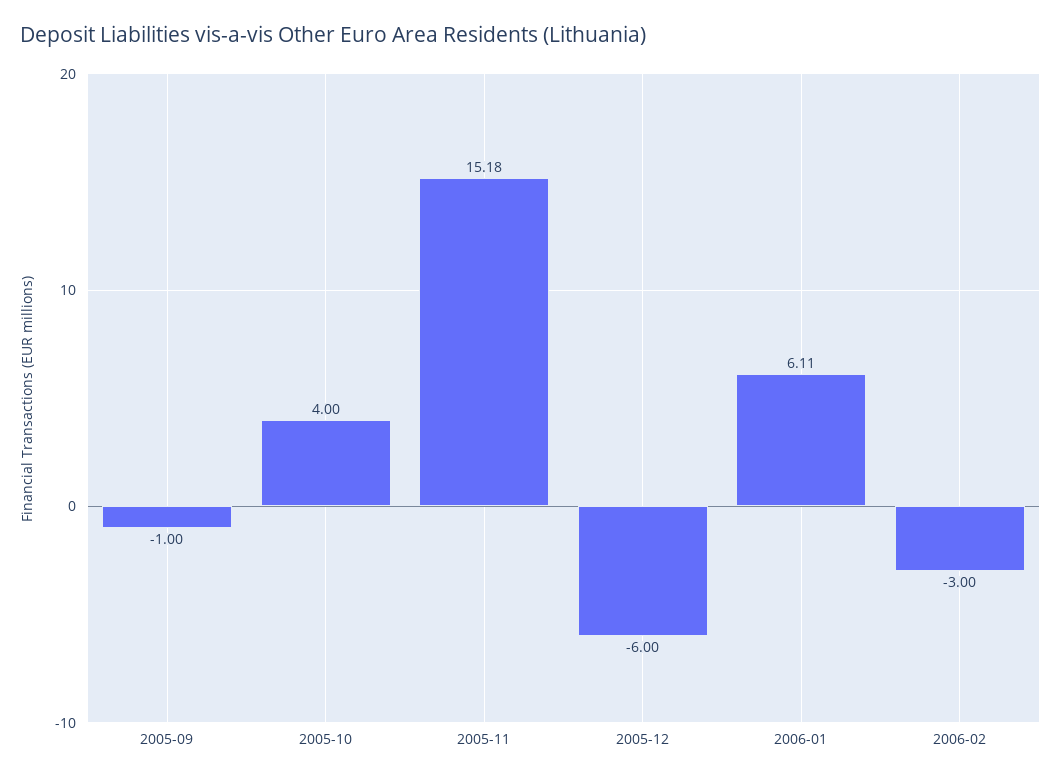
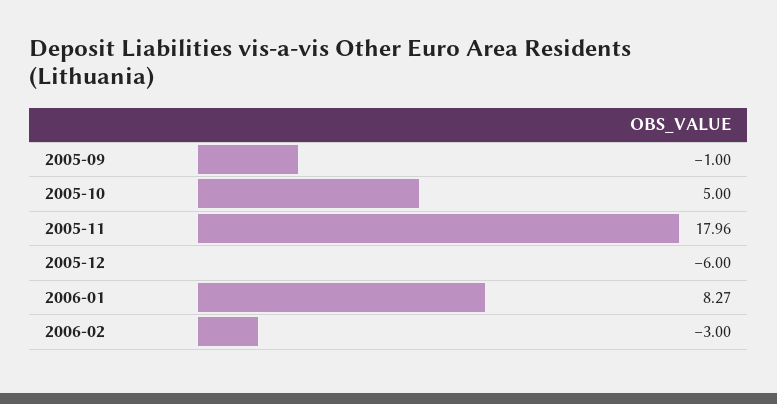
2005-10: 4 -> 5
2005-11: 15.18 -> 17.96
2006-01: 6.11 -> 8.27

